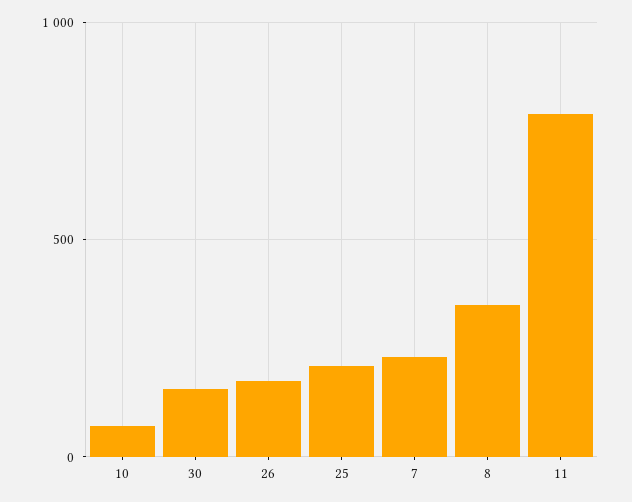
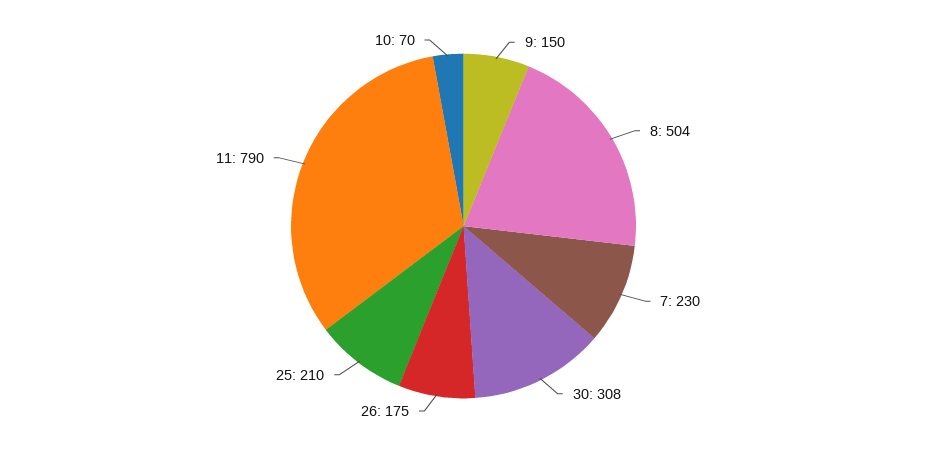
30: 150 -> 308
8: 350 -> 504
9: none -> 150

